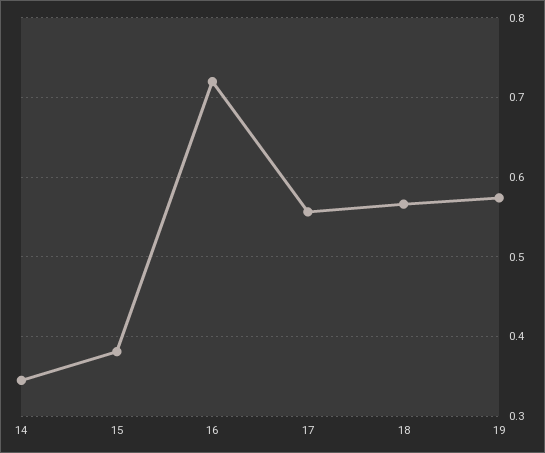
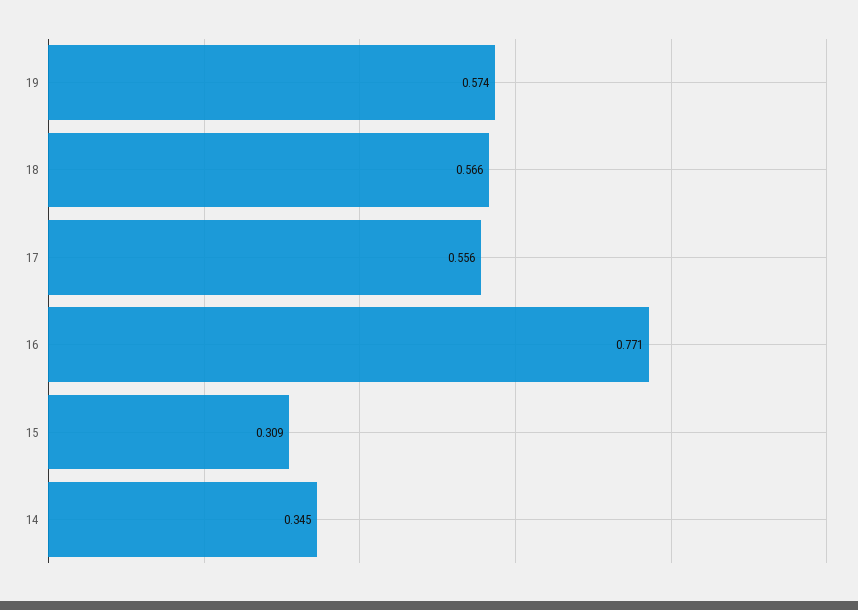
15: 0.38 -> 0.309
16: 0.72 -> 0.771

